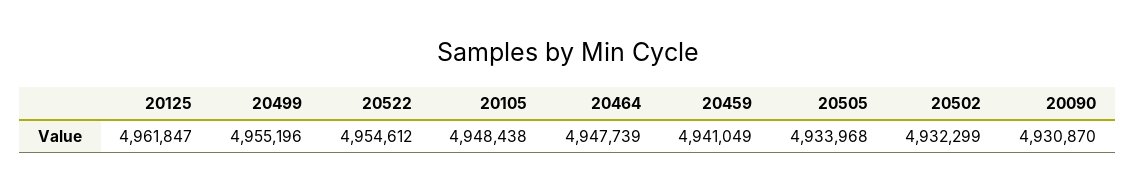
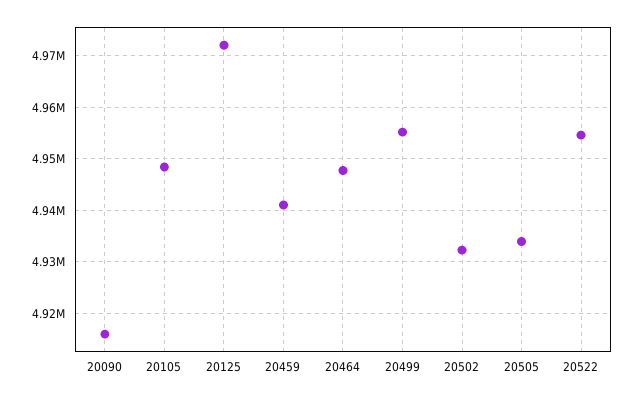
20125: 4961847 -> 4972000
20090: 4930870 -> 4916000

